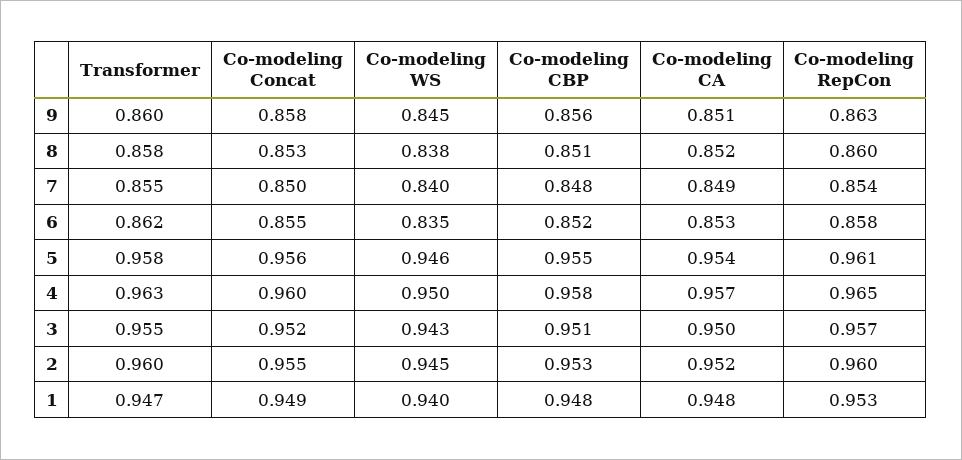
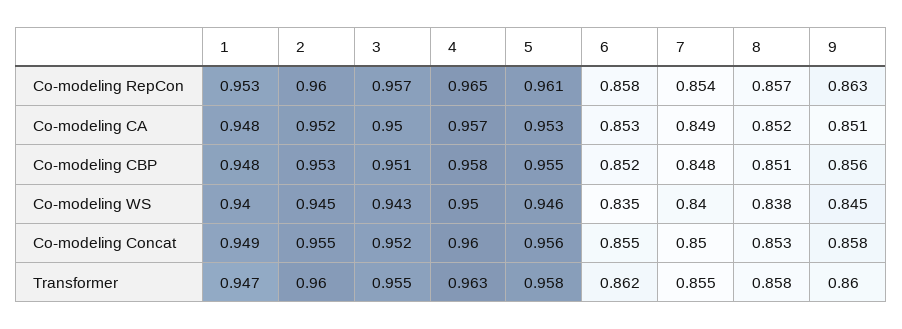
Co-modeling RepCon, 8: 0.86 -> 0.857
Co-modeling CA, 5: 0.954 -> 0.953

